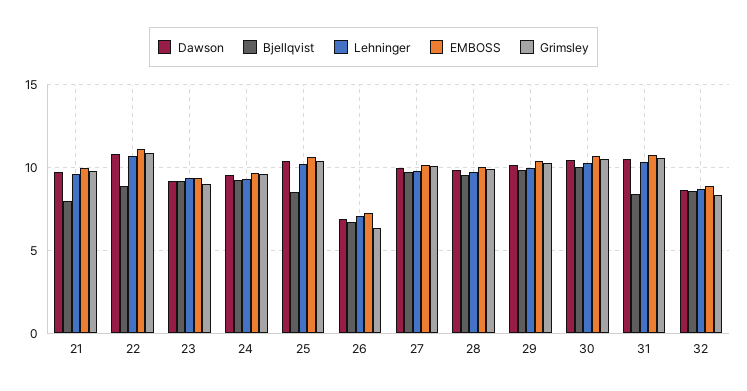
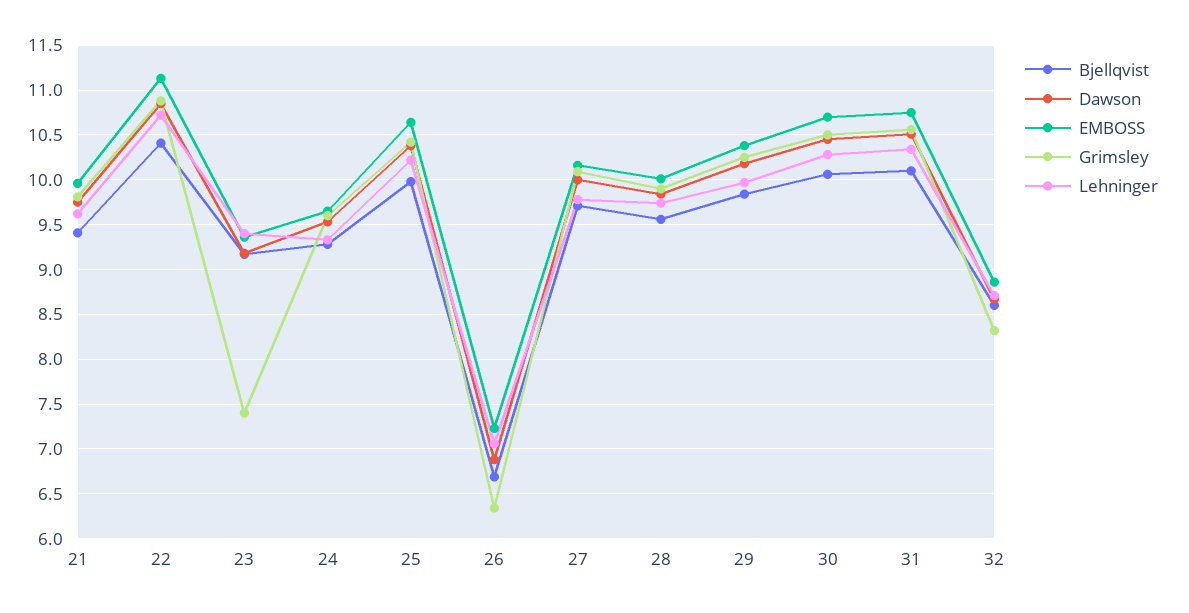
Bjellqvist, 21: 8 -> 9.4
Bjellqvist, 22: 9 -> 10.4
Grimsley, 23: 9 -> 7.4
Bjellqvist, 25: 8.5 -> 10
Bjellqvist, 31: 8.5 -> 10.1

